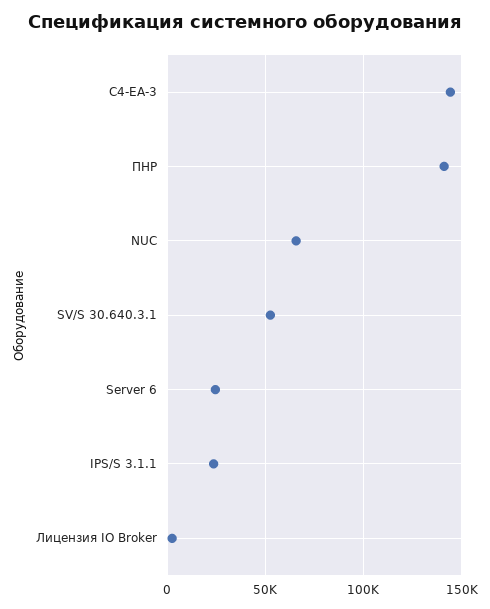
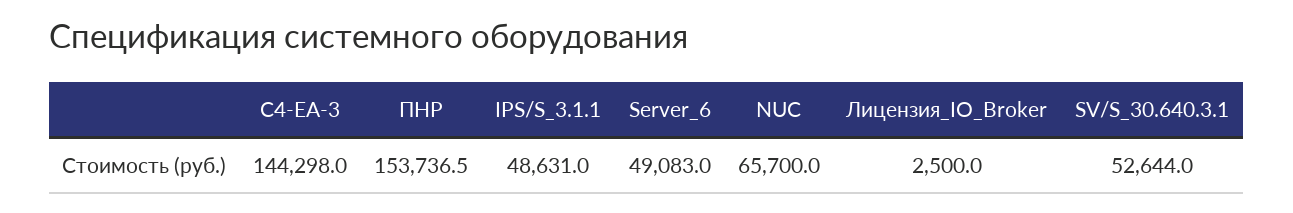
ПНР: 140000 -> 153736.5
Server 6: 25000 -> 49083
IPS/S 3.1.1: 25000 -> 48631

